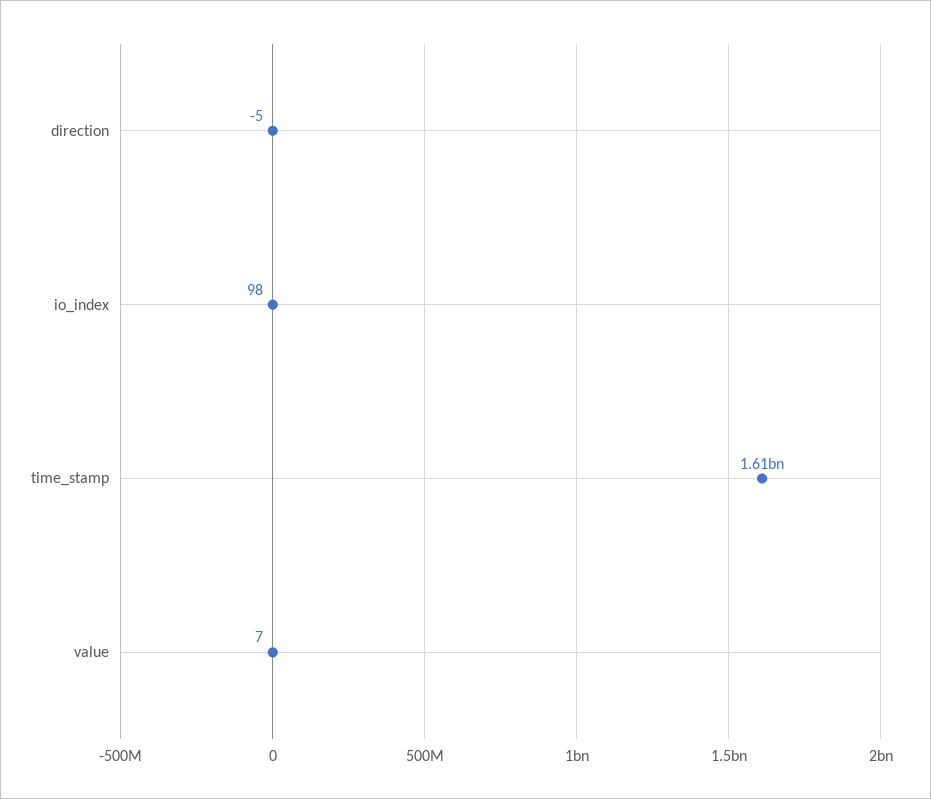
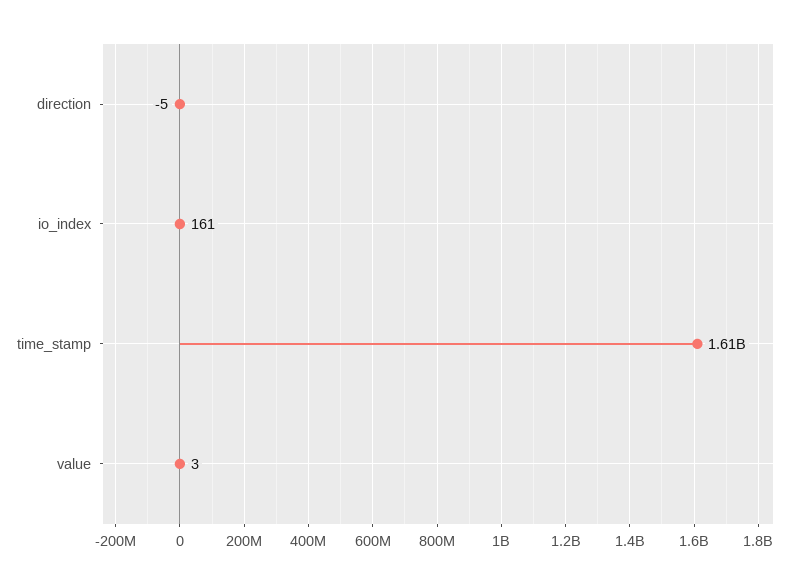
io_index: 98 -> 161
value: 7 -> 3

